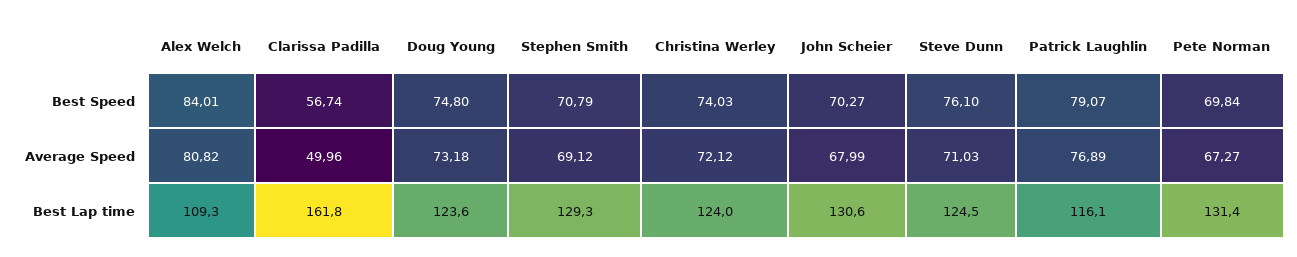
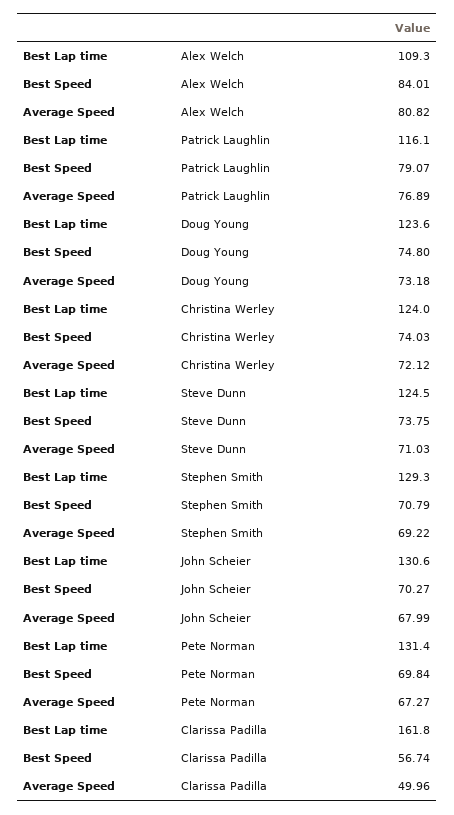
Steve Dunn, Best Speed: 76.1 -> 73.75
Stephen Smith, Average Speed: 69.12 -> 69.22

